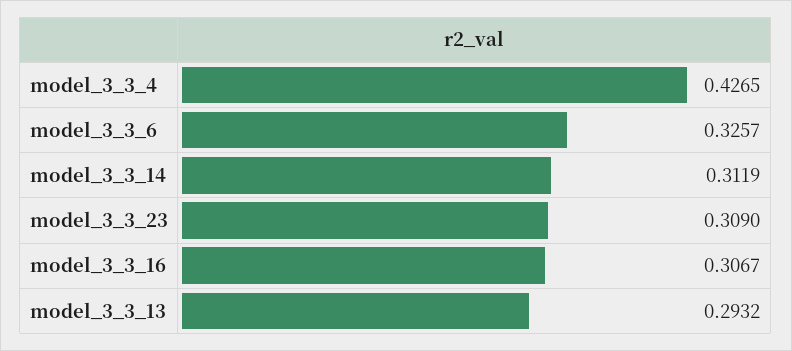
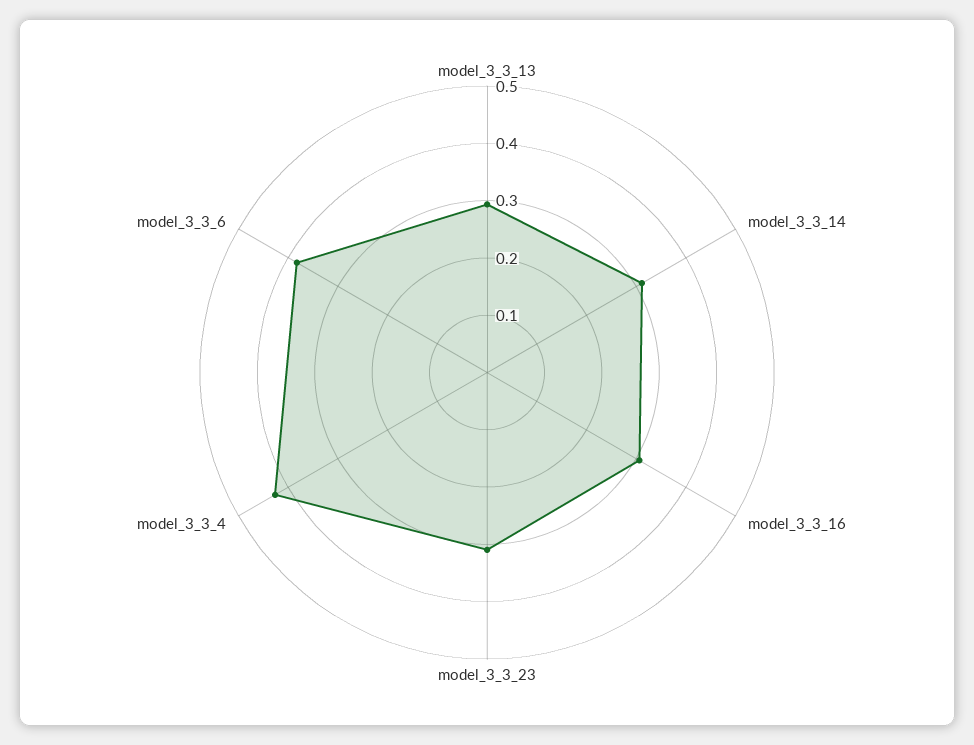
model_3_3_6: 0.3257 -> 0.38

